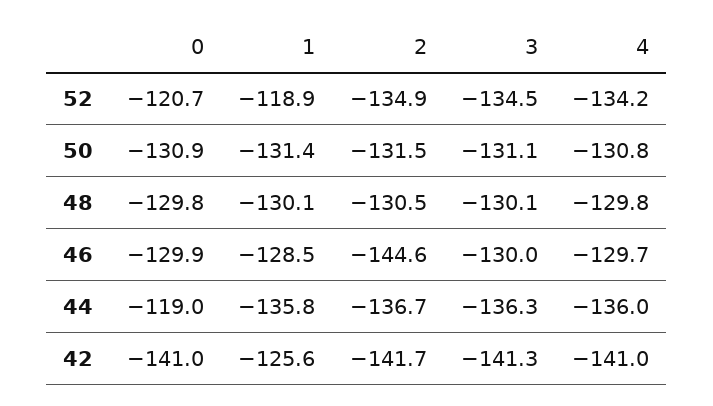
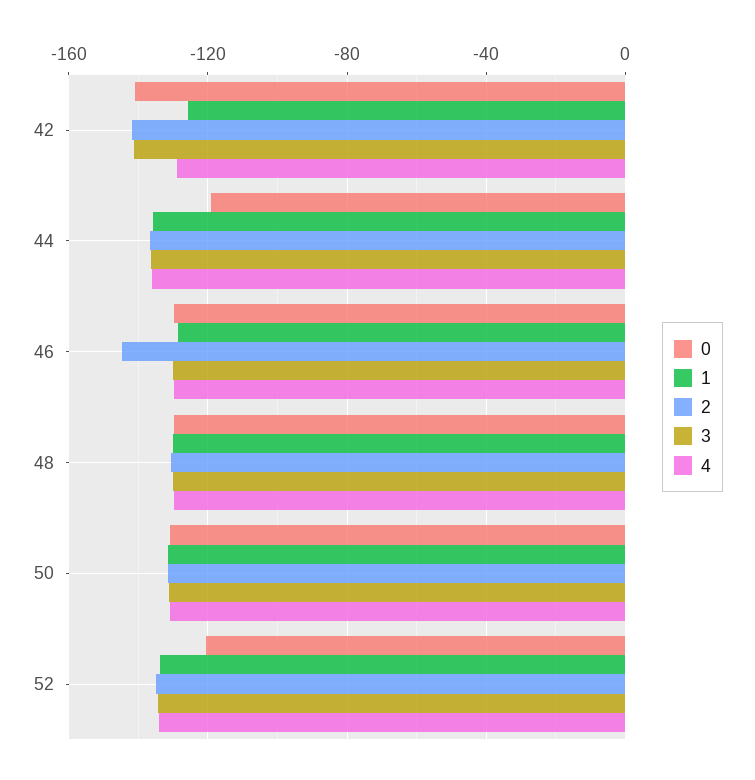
1, 52: -118.9 -> -135
4, 42: -141 -> -130

